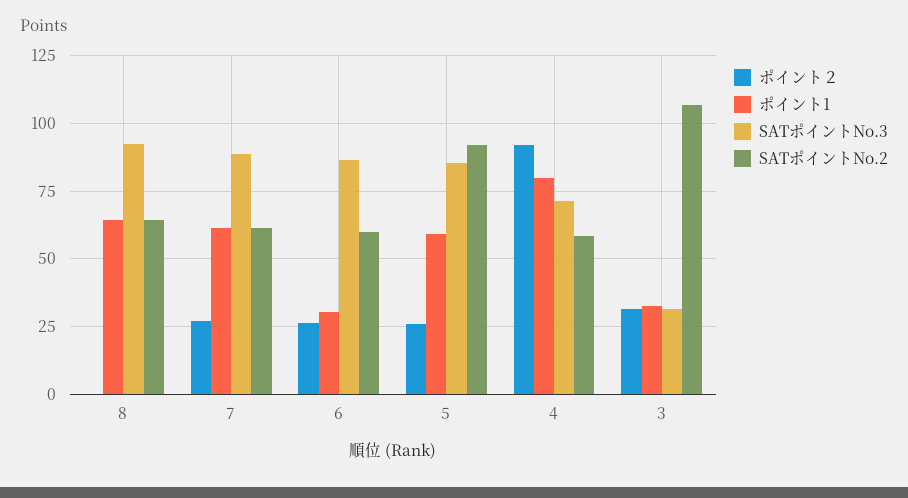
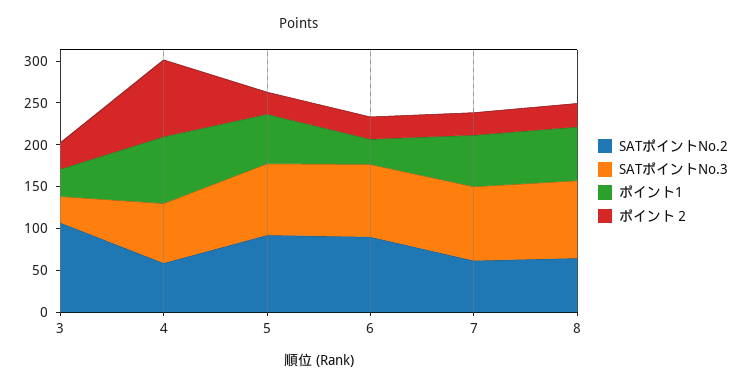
ポイント２, 8: 0 -> 30
SATポイントNo.2, 6: 60 -> 90

